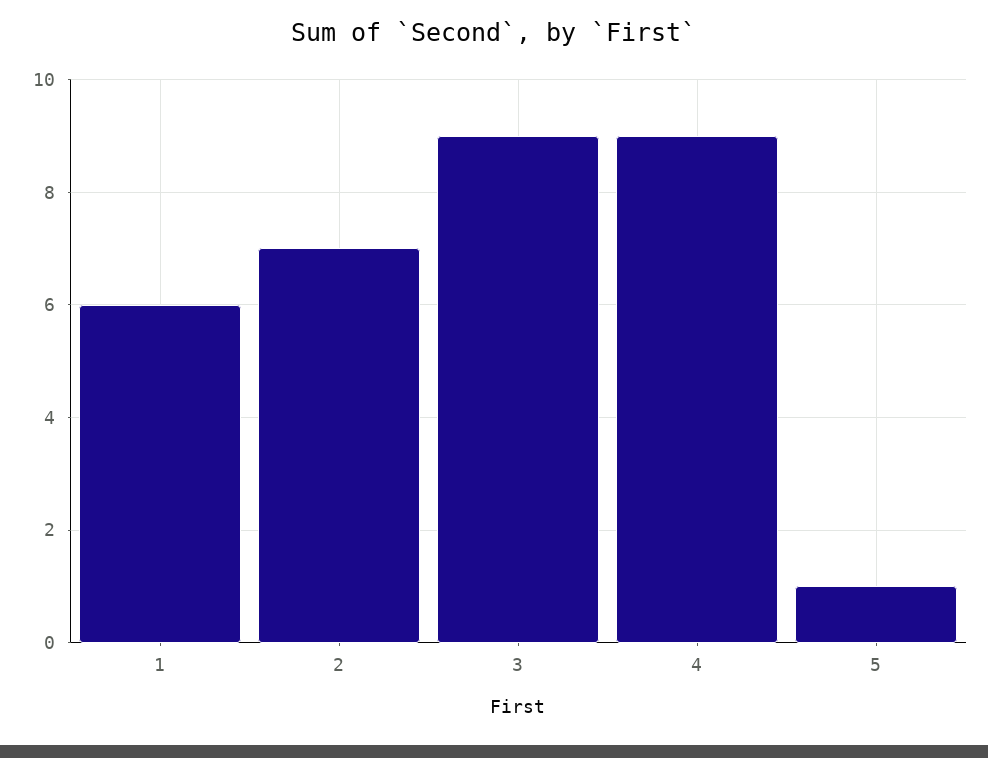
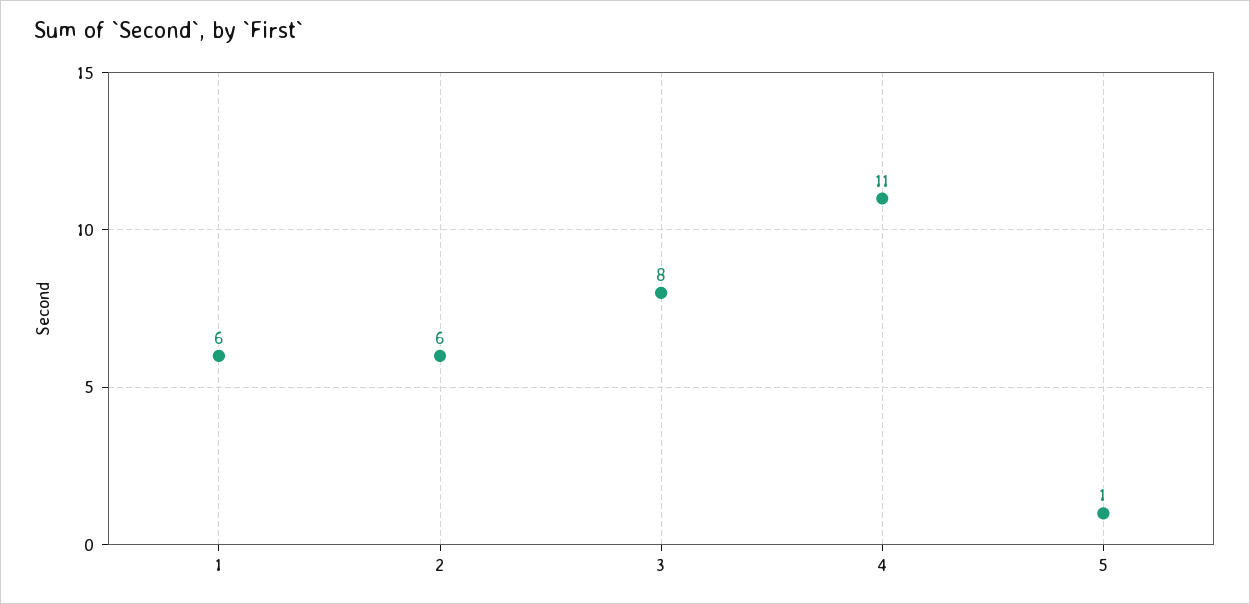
2: 7 -> 6
3: 9 -> 8
4: 9 -> 11

